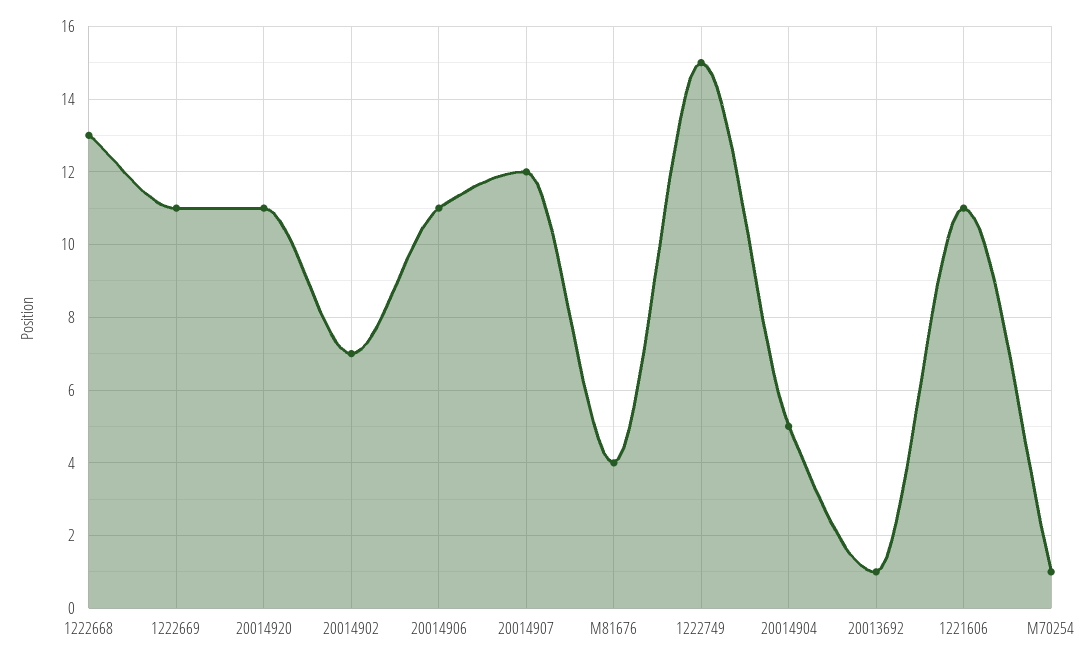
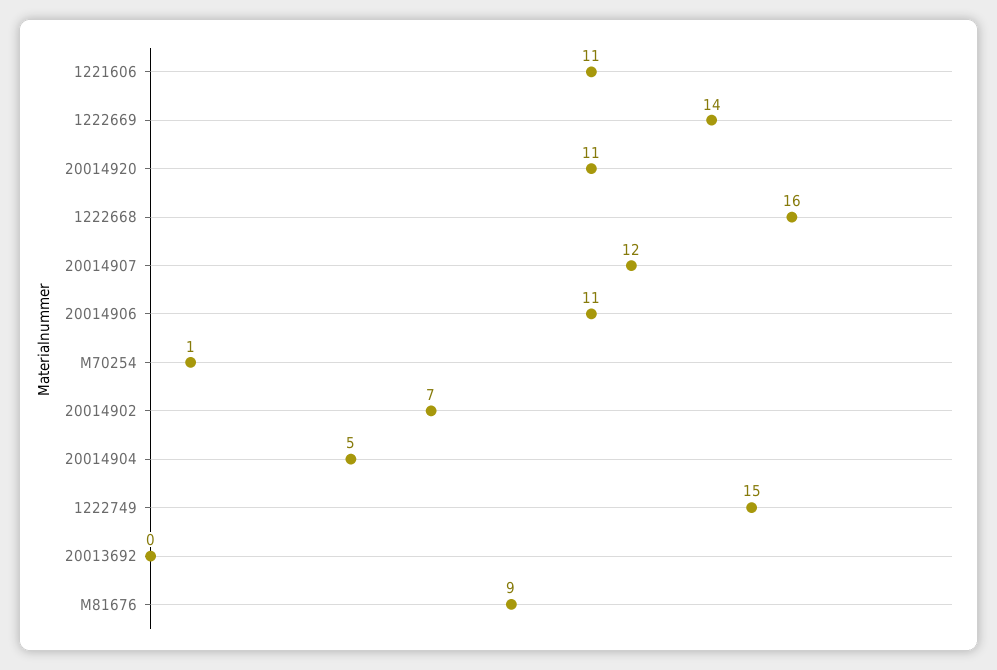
1222668: 13 -> 16
1222669: 11 -> 14
M81676: 4 -> 9
20013692: 1 -> 0

